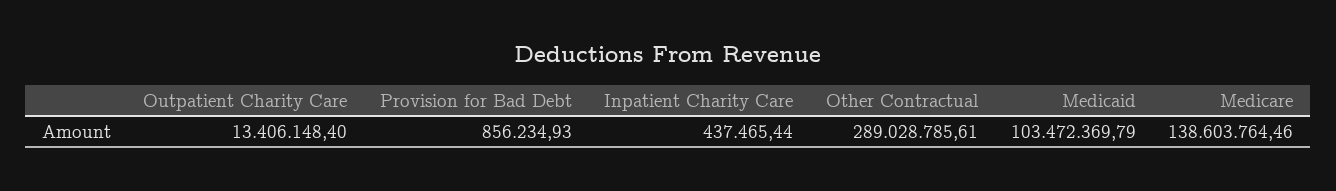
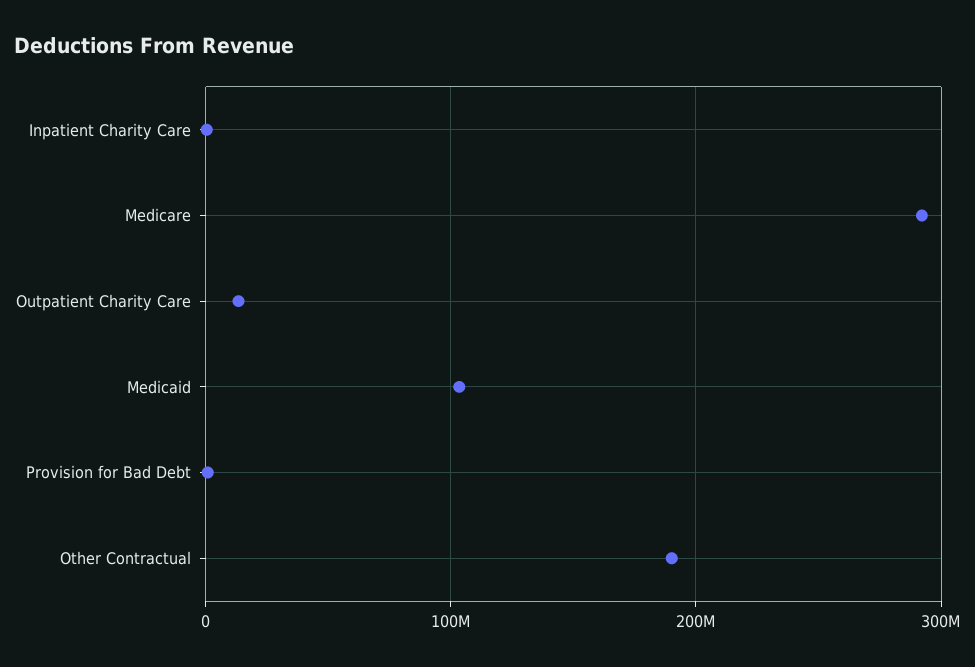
Other Contractual: 289028785.61 -> 190000000
Medicare: 138603764.46 -> 290000000

